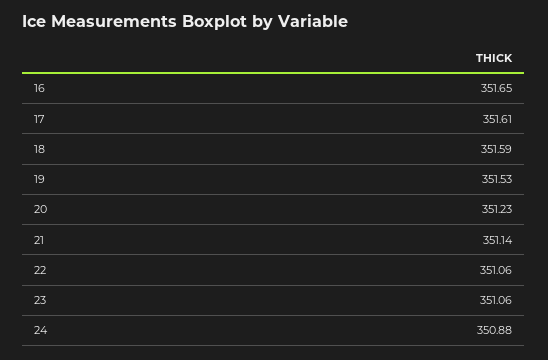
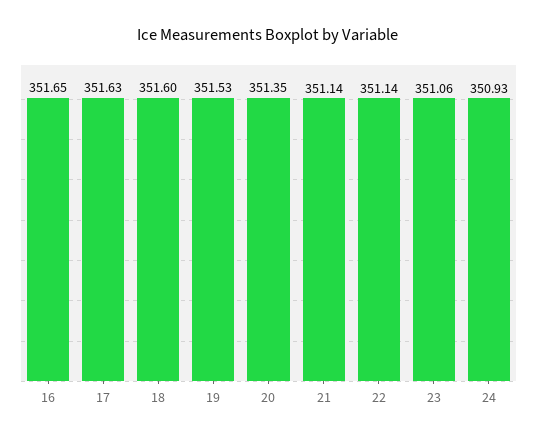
17: 351.61 -> 351.63
18: 351.59 -> 351.6
20: 351.23 -> 351.35
22: 351.06 -> 351.14
24: 350.88 -> 350.93

